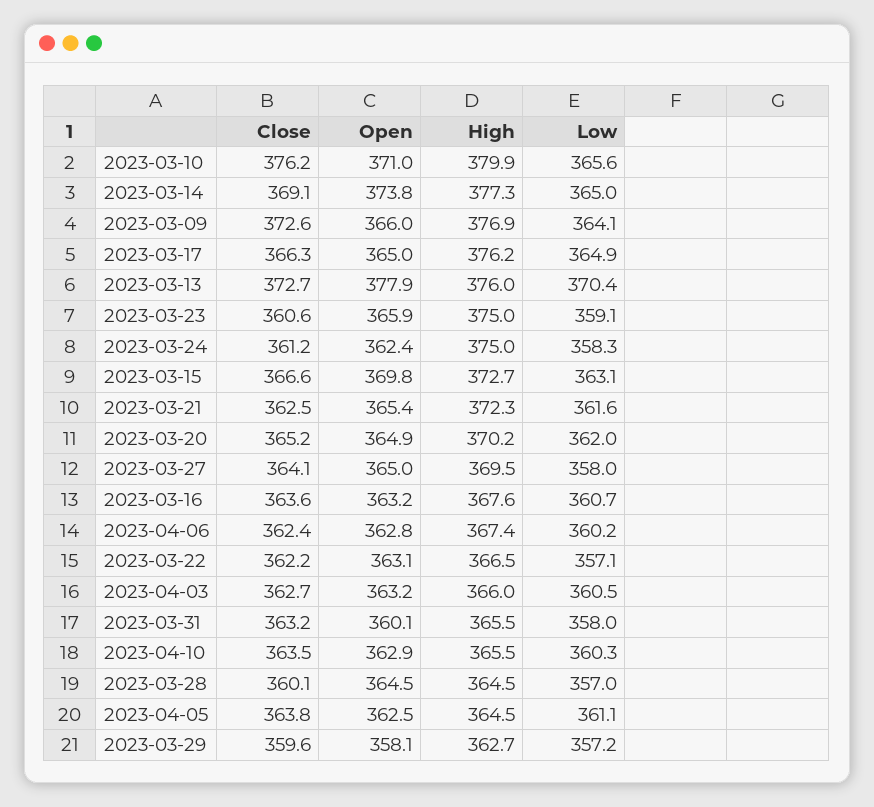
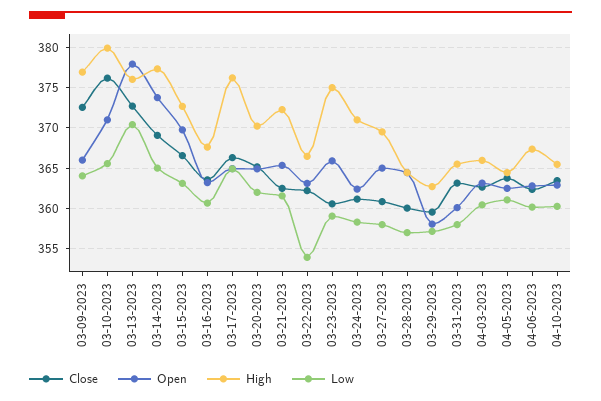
High, 2023-03-24: 375 -> 371
Close, 2023-03-27: 364.1 -> 361
Low, 2023-03-22: 357.1 -> 354

